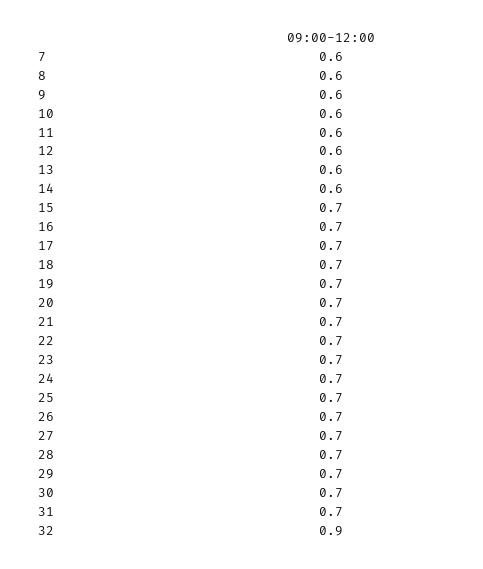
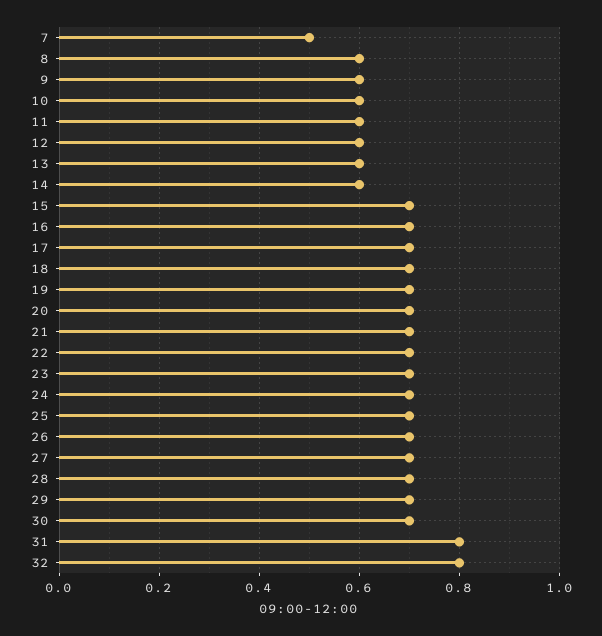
7: 0.6 -> 0.5
31: 0.7 -> 0.8
32: 0.9 -> 0.8

